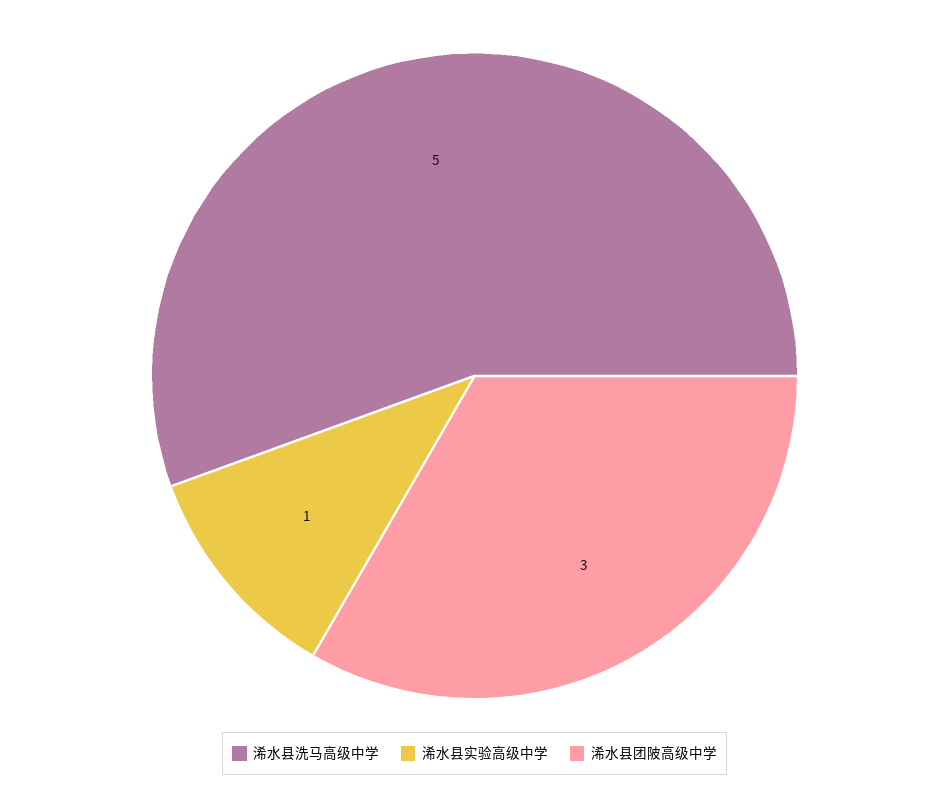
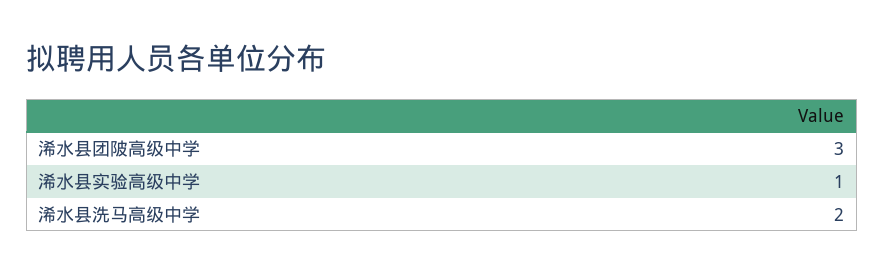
浠水县洗马高级中学: 5 -> 2

